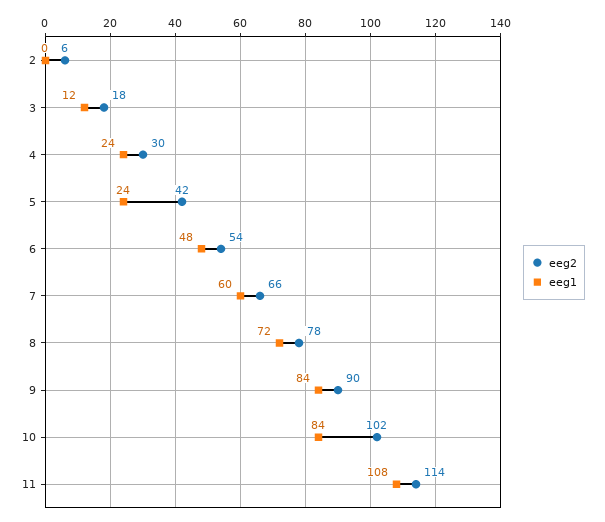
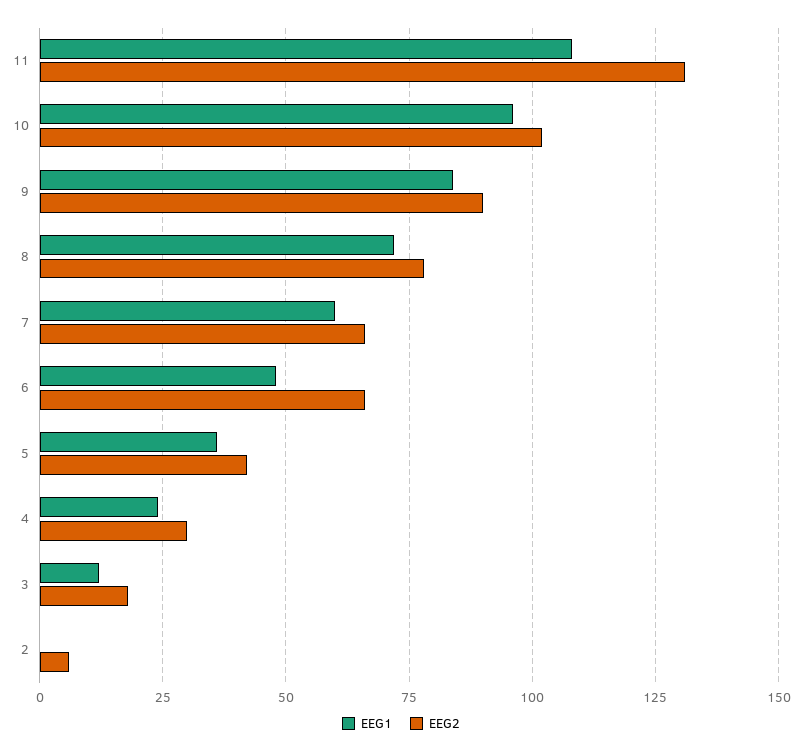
eeg1, 5: 24 -> 35
eeg2, 6: 54 -> 65
eeg1, 10: 84 -> 95
eeg2, 11: 114 -> 130

